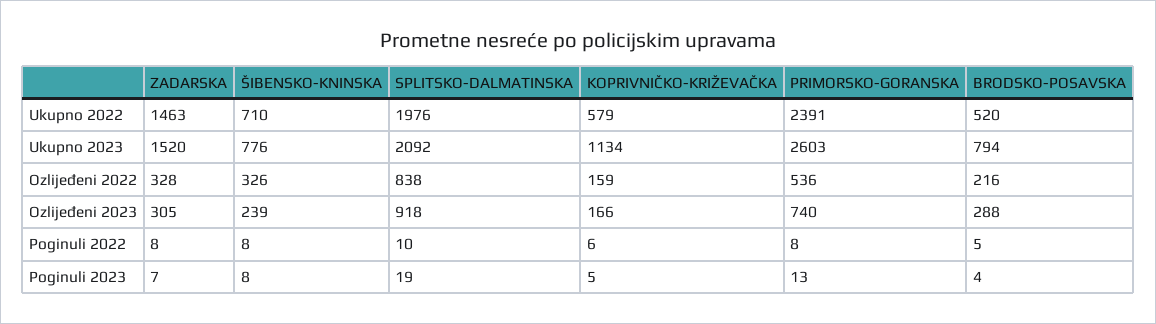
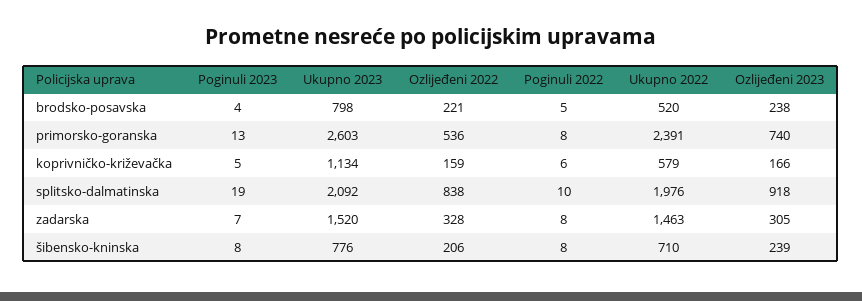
BRODSKO-POSAVSKA, Ukupno 2023: 794 -> 798
ŠIBENSKO-KNINSKA, Ozlijeđeni 2022: 326 -> 206
BRODSKO-POSAVSKA, Ozlijeđeni 2022: 216 -> 221
BRODSKO-POSAVSKA, Ozlijeđeni 2023: 288 -> 238

